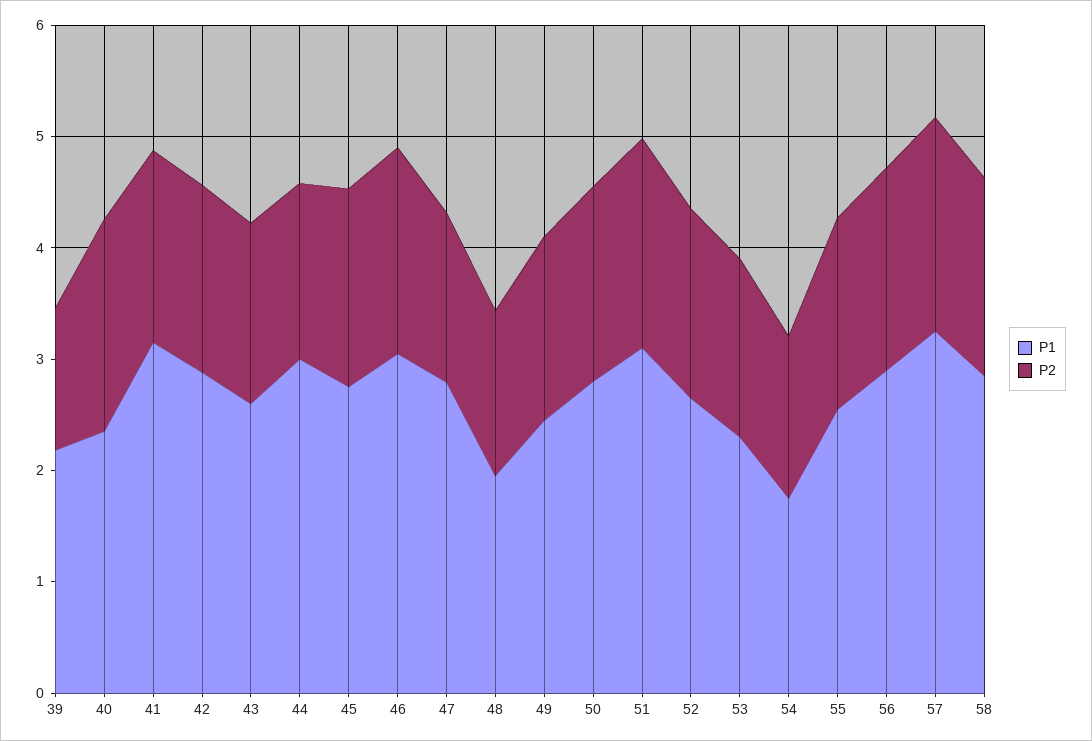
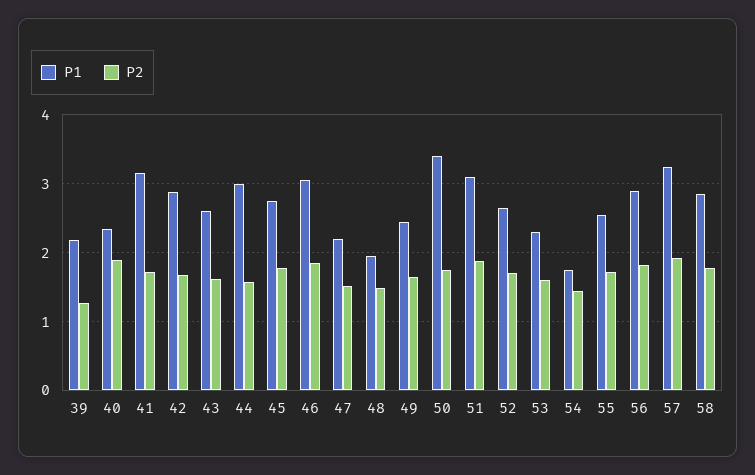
P1, 47: 2.8 -> 2.2
P1, 50: 2.8 -> 3.4

